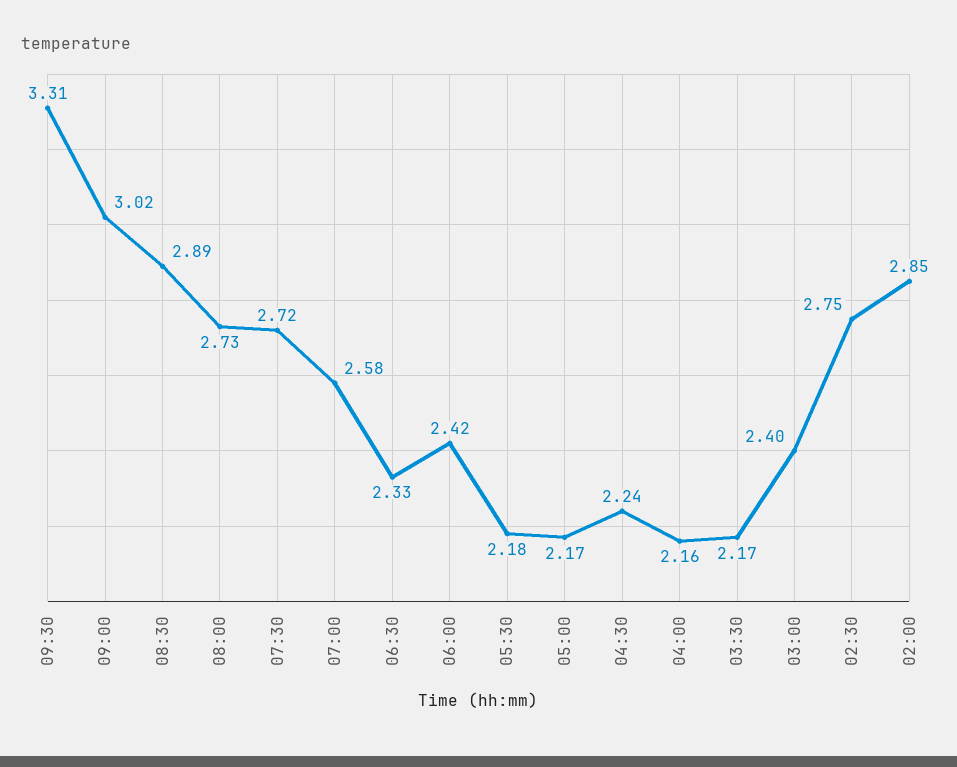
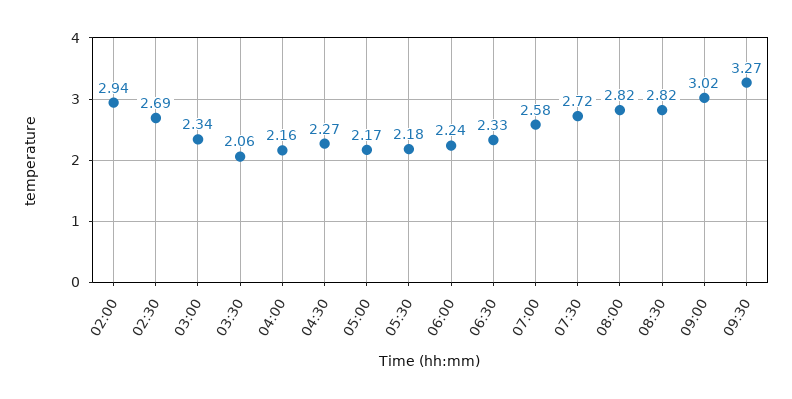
09:30: 3.31 -> 3.27
08:30: 2.89 -> 2.82
08:00: 2.73 -> 2.82
06:00: 2.42 -> 2.24
04:30: 2.24 -> 2.27
03:30: 2.17 -> 2.06
03:00: 2.4 -> 2.34
02:30: 2.75 -> 2.69
02:00: 2.85 -> 2.94

